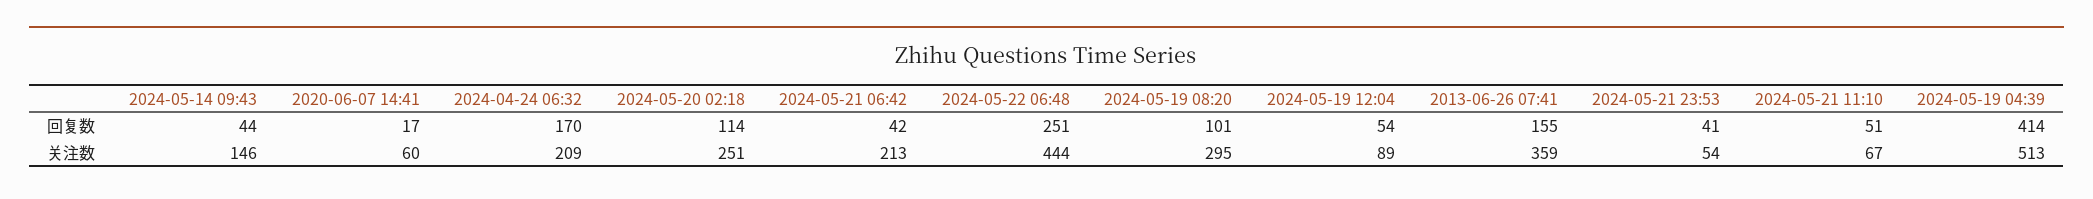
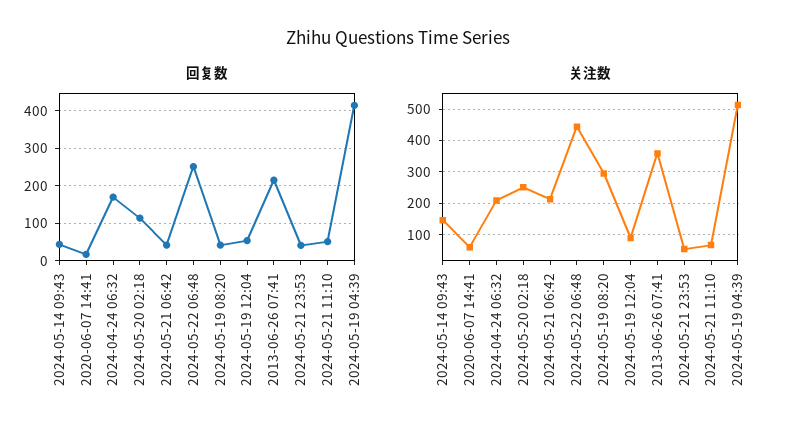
回复数, 2024-05-19 08:20: 101 -> 40
回复数, 2013-06-26 07:41: 155 -> 220

